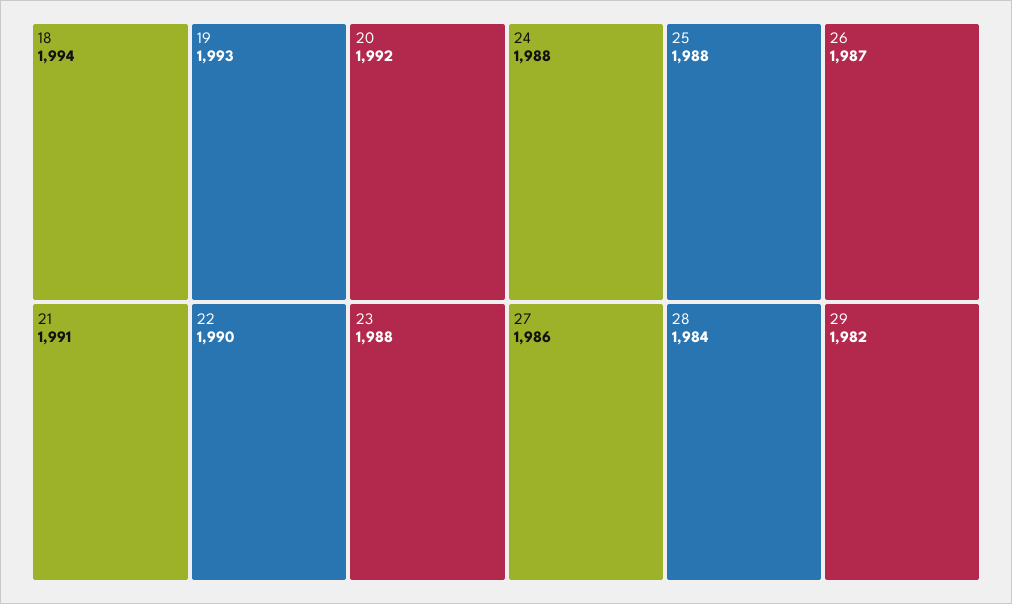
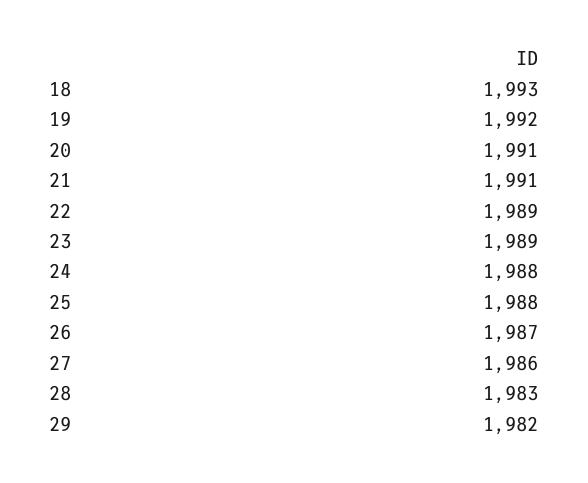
18: 1994 -> 1993
19: 1993 -> 1992
20: 1992 -> 1991
22: 1990 -> 1989
23: 1988 -> 1989
28: 1984 -> 1983

